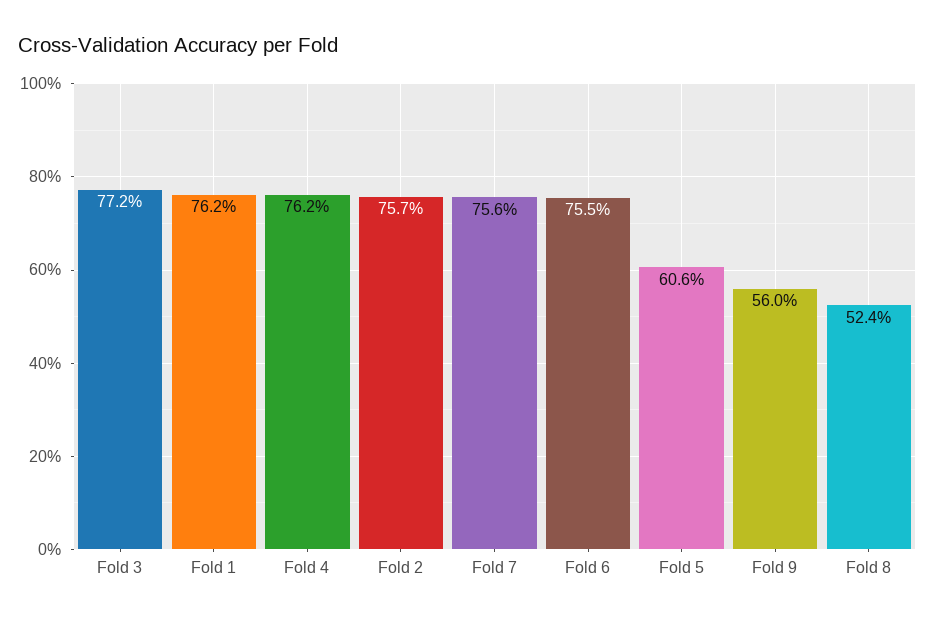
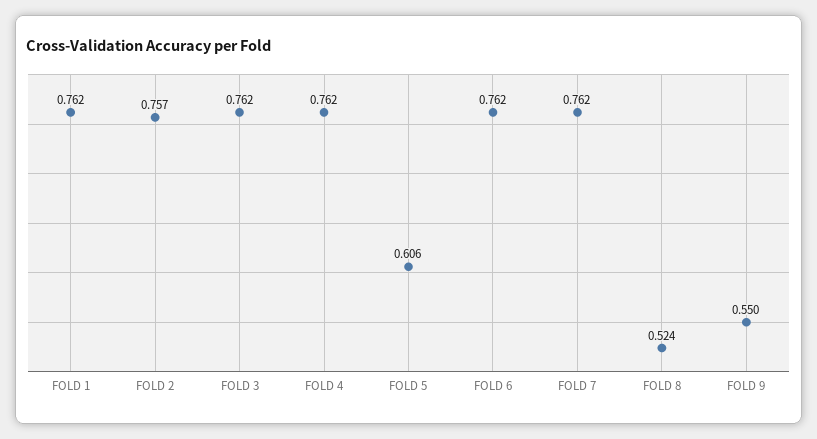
Fold 3: 0.772 -> 0.762
Fold 7: 0.756 -> 0.762
Fold 6: 0.755 -> 0.762
Fold 9: 0.56 -> 0.55

